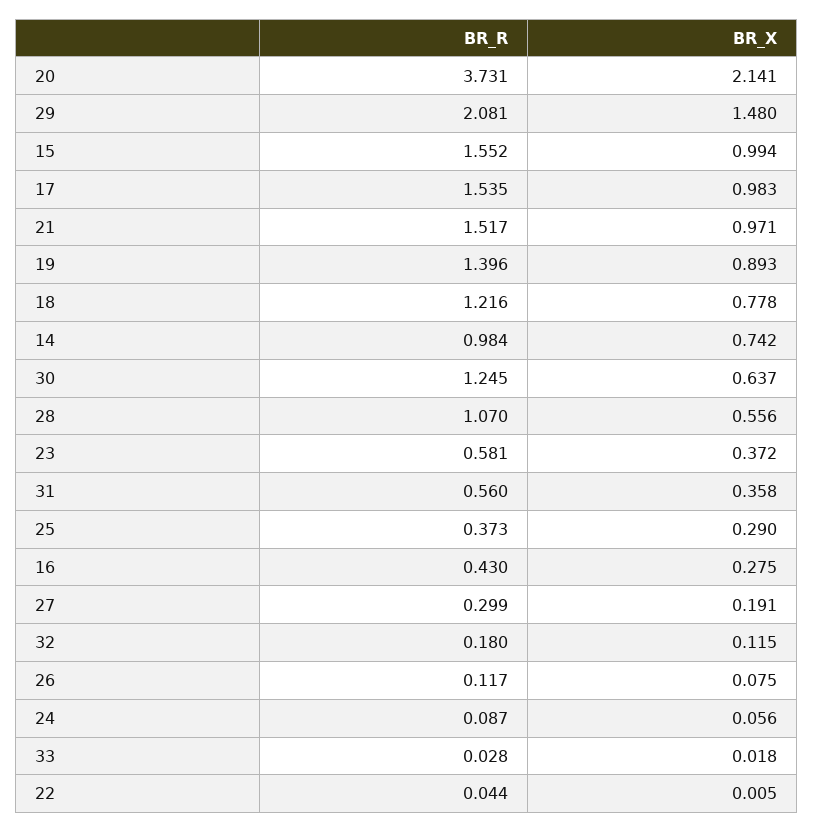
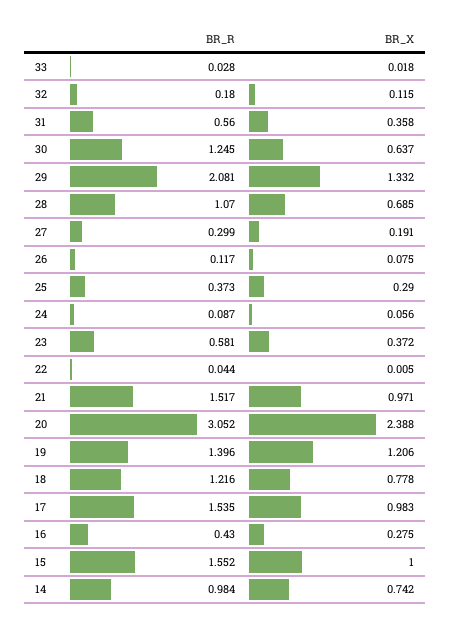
BR_R, 20: 3.731 -> 3.052
BR_X, 20: 2.141 -> 2.388
BR_X, 29: 1.48 -> 1.332
BR_X, 15: 0.994 -> 1
BR_X, 19: 0.893 -> 1.206
BR_X, 28: 0.556 -> 0.685

